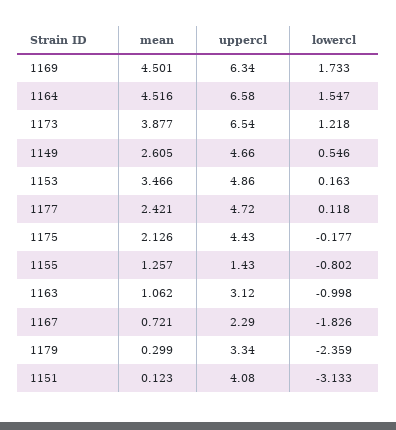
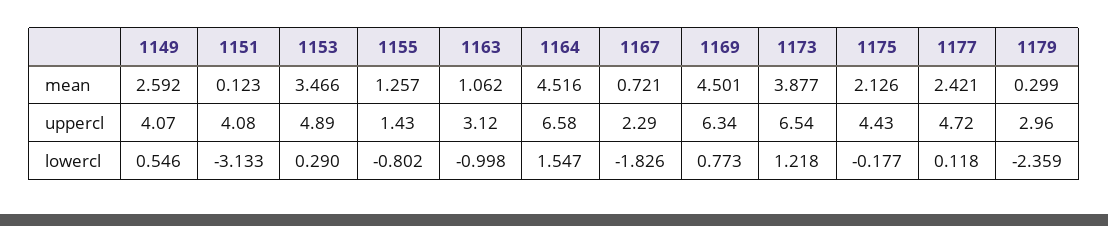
lowercl, 1169: 1.733 -> 0.773
mean, 1149: 2.605 -> 2.592
uppercl, 1149: 4.66 -> 4.07
uppercl, 1153: 4.86 -> 4.89
lowercl, 1153: 0.163 -> 0.29
uppercl, 1179: 3.34 -> 2.96

